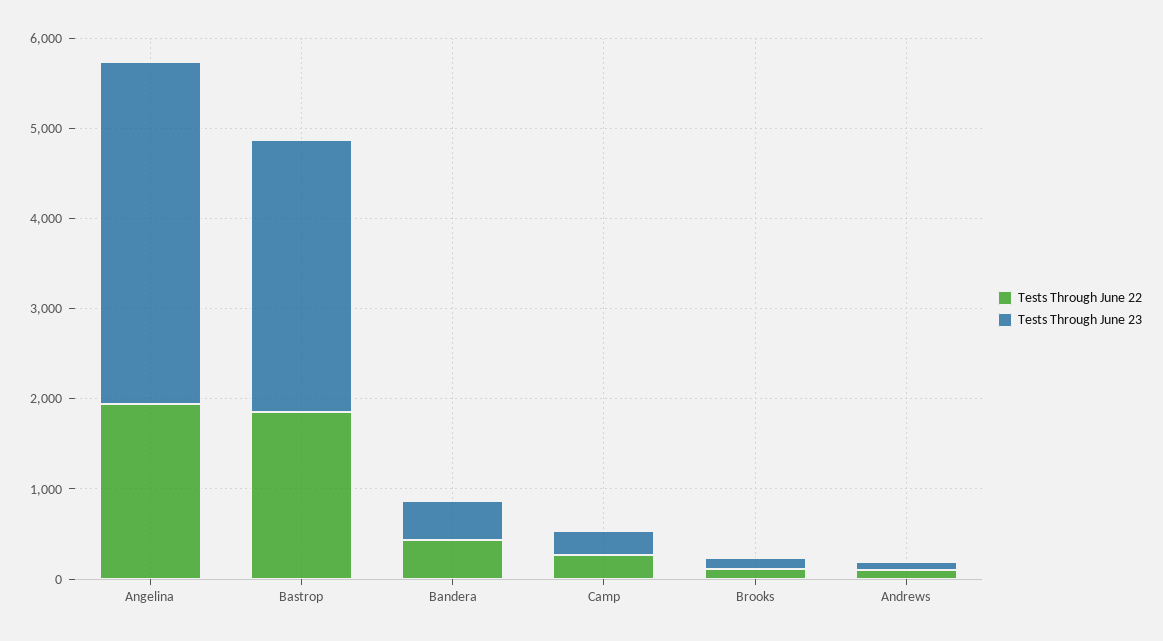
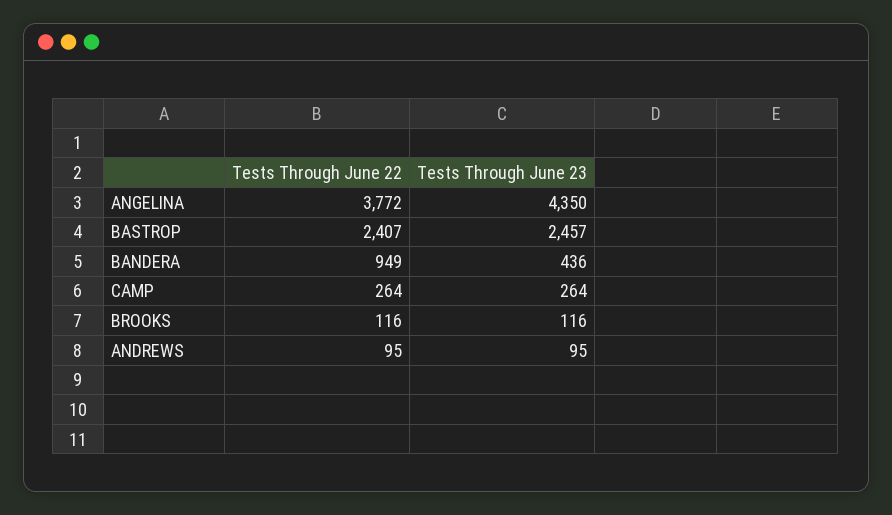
Tests Through June 22, Angelina: 2000 -> 3772
Tests Through June 23, Angelina: 3800 -> 4350
Tests Through June 22, Bastrop: 1800 -> 2407
Tests Through June 23, Bastrop: 3000 -> 2457
Tests Through June 22, Bandera: 400 -> 949

